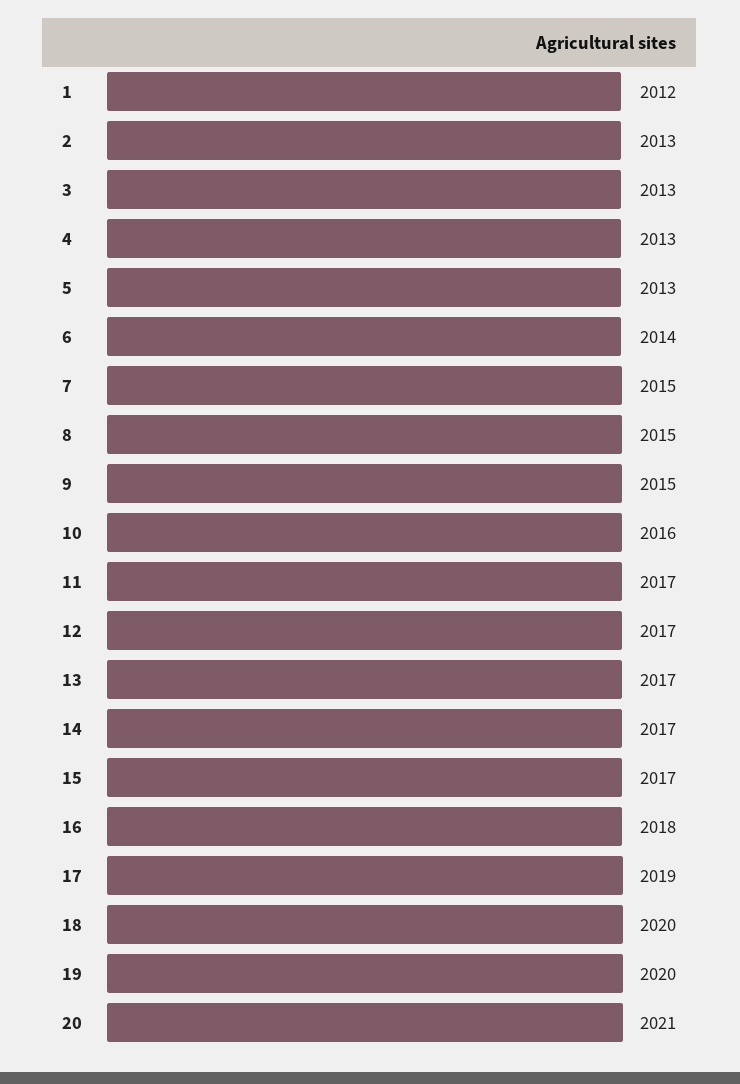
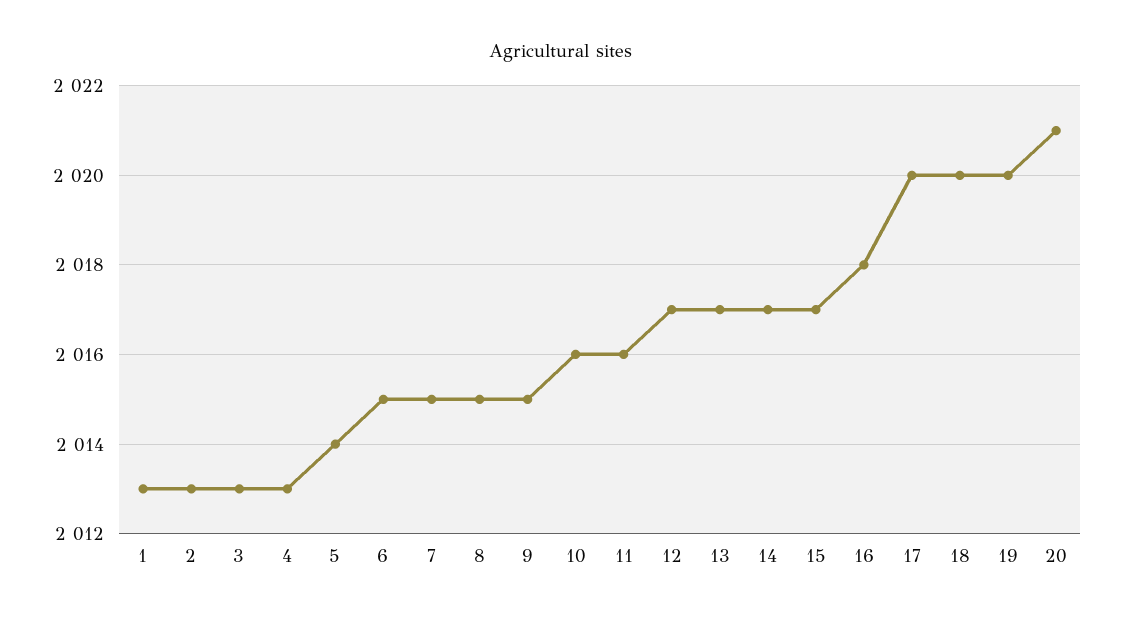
1: 2012 -> 2013
5: 2013 -> 2014
6: 2014 -> 2015
11: 2017 -> 2016
17: 2019 -> 2020

